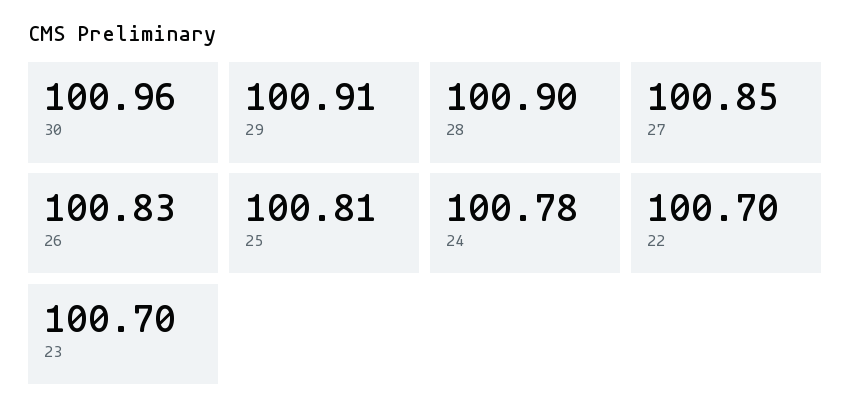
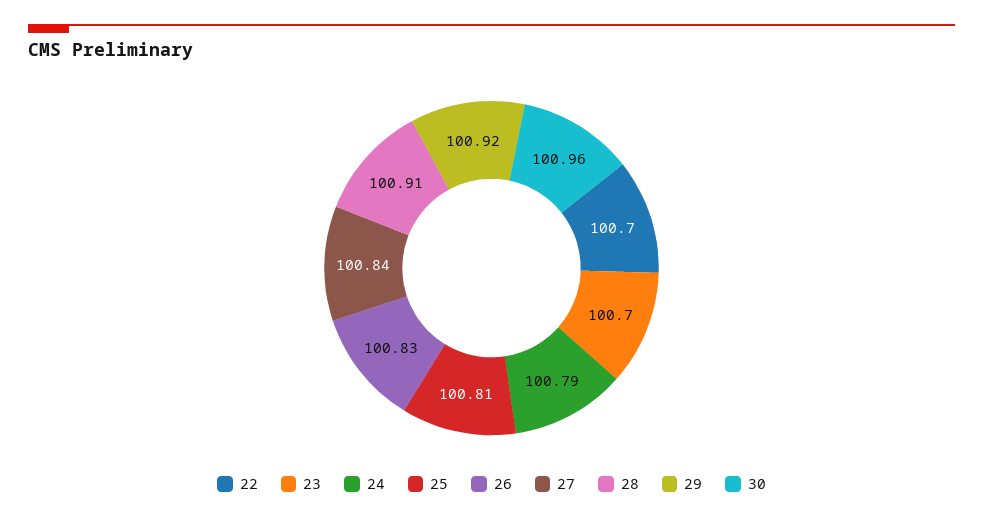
29: 100.91 -> 100.92
28: 100.9 -> 100.91
27: 100.85 -> 100.84
24: 100.78 -> 100.79

